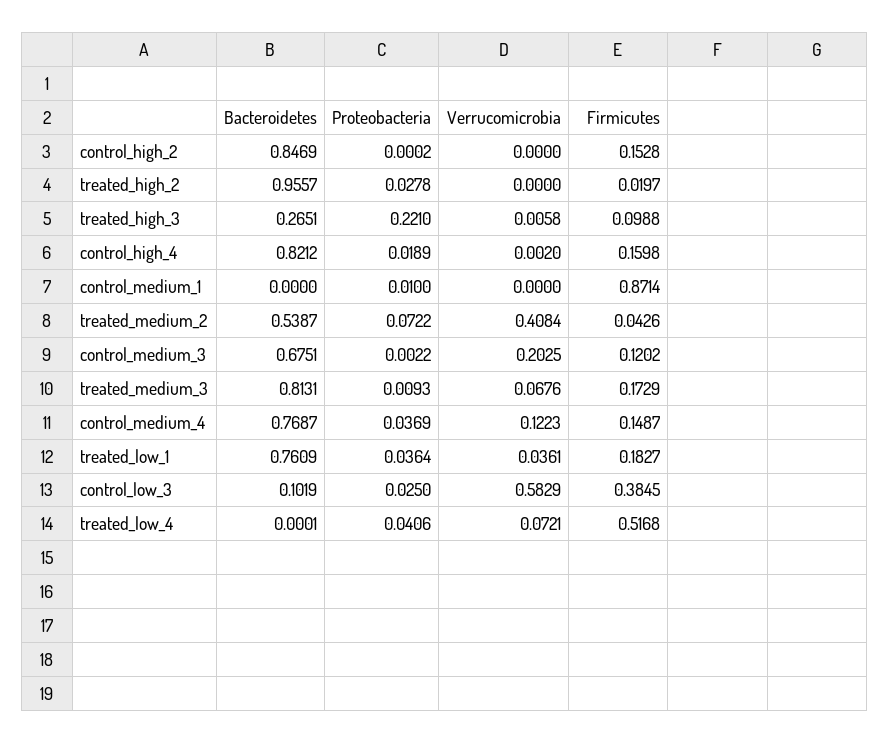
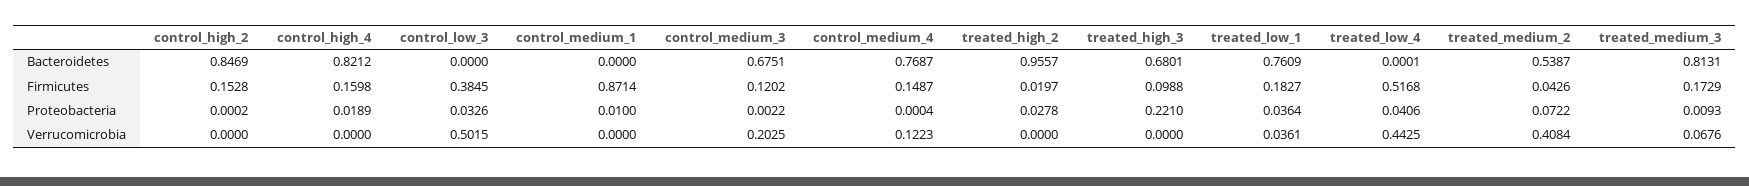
Bacteroidetes, treated_high_3: 0.2651 -> 0.6801
Verrucomicrobia, treated_high_3: 0.0058 -> 0
Verrucomicrobia, control_high_4: 0.002 -> 0
Proteobacteria, control_medium_4: 0.0369 -> 0.0004
Bacteroidetes, control_low_3: 0.1019 -> 0
Proteobacteria, control_low_3: 0.025 -> 0.0326
Verrucomicrobia, control_low_3: 0.5829 -> 0.5015
Verrucomicrobia, treated_low_4: 0.0721 -> 0.4425

